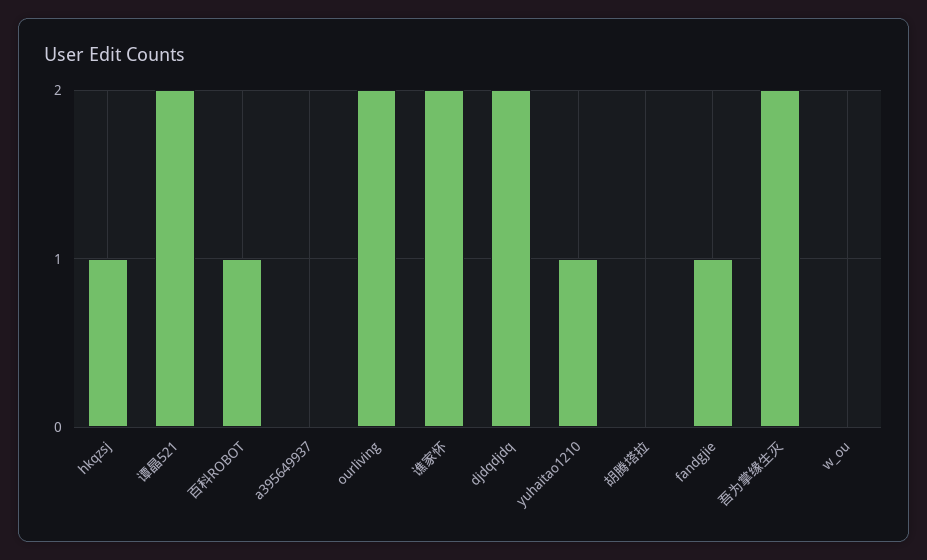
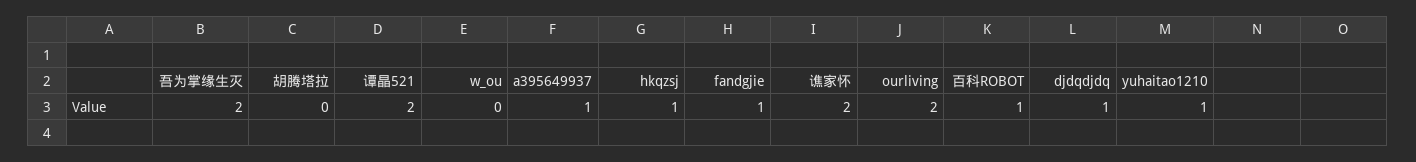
a395649937: 0 -> 1
djdqdjdq: 2 -> 1

